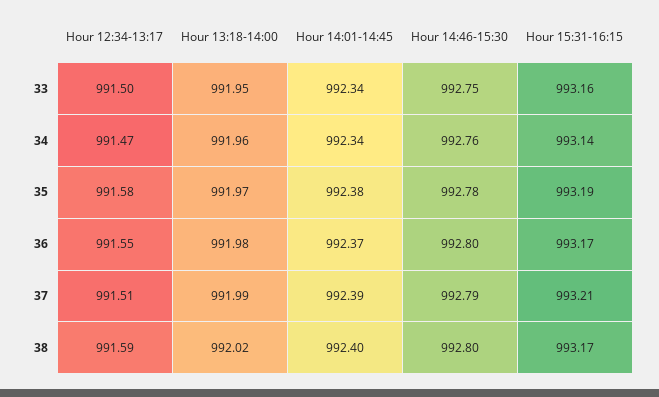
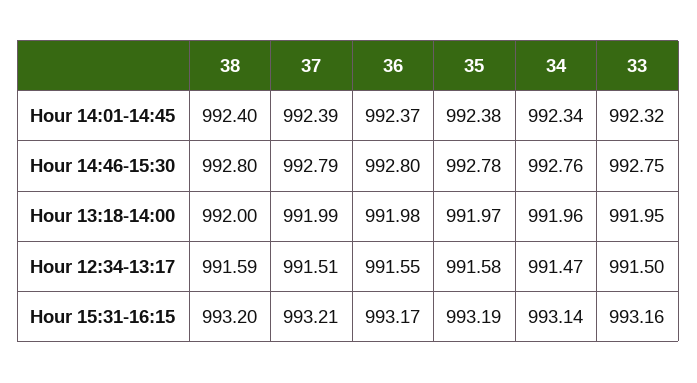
Hour 14:01-14:45, 33: 992.34 -> 992.32
Hour 13:18-14:00, 38: 992.02 -> 992
Hour 15:31-16:15, 38: 993.17 -> 993.2

